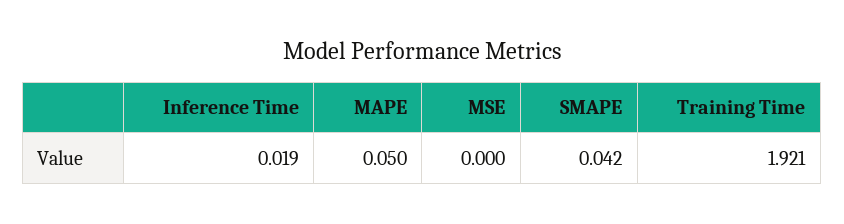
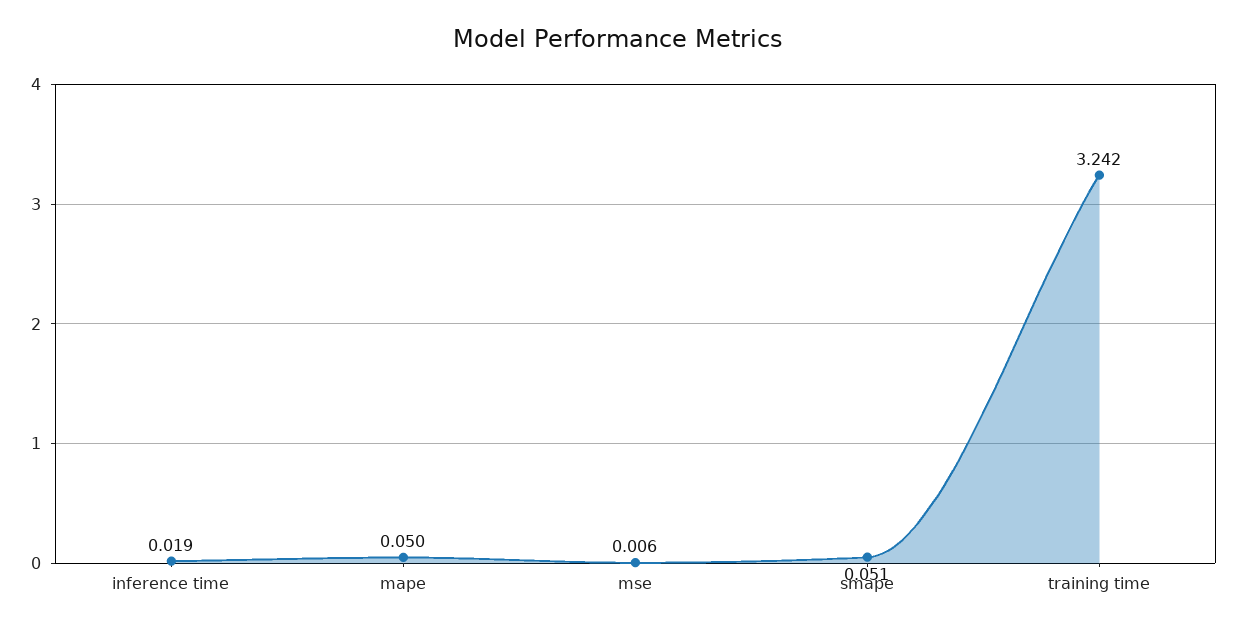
MSE: 0 -> 0.006
SMAPE: 0.042 -> 0.051
Training Time: 1.921 -> 3.242

